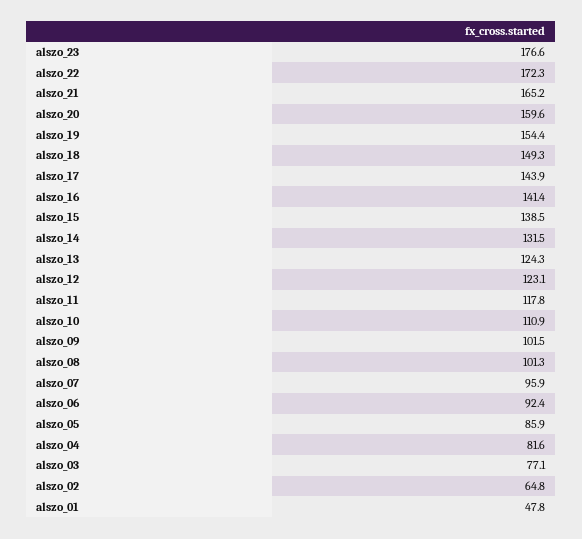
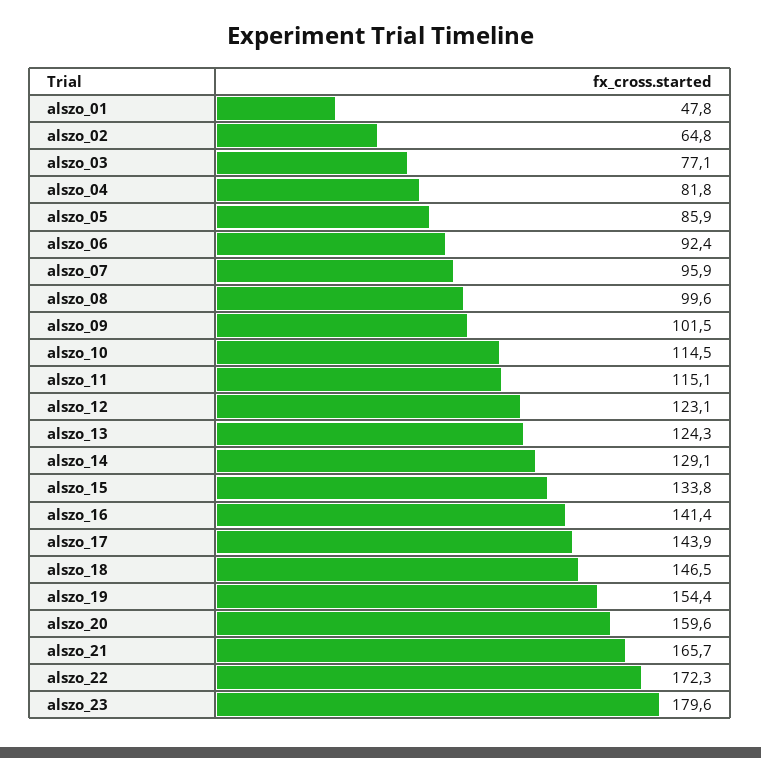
alszo_23: 176.6 -> 179.6
alszo_21: 165.2 -> 165.7
alszo_18: 149.3 -> 146.5
alszo_15: 138.5 -> 133.8
alszo_14: 131.5 -> 129.1
alszo_11: 117.8 -> 115.1
alszo_10: 110.9 -> 114.5
alszo_08: 101.3 -> 99.6
alszo_04: 81.6 -> 81.8

